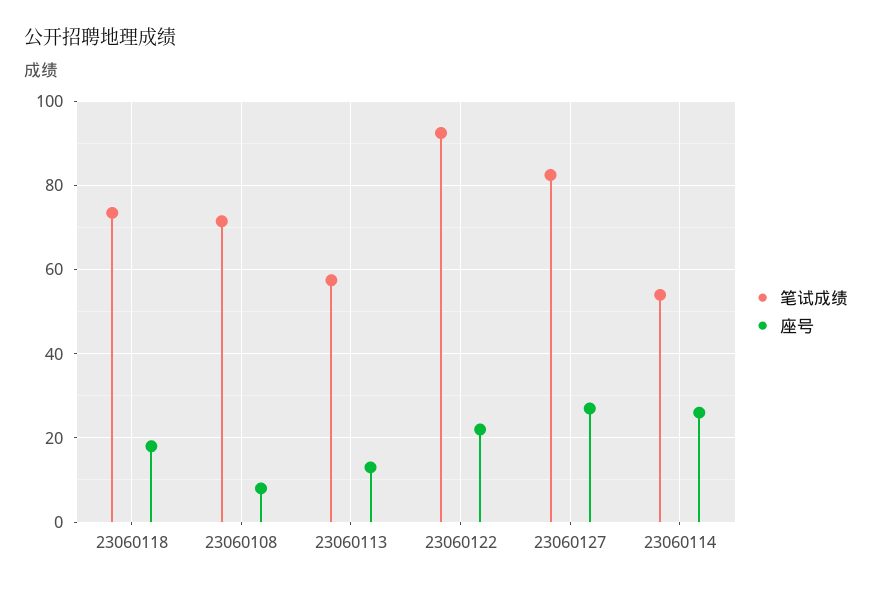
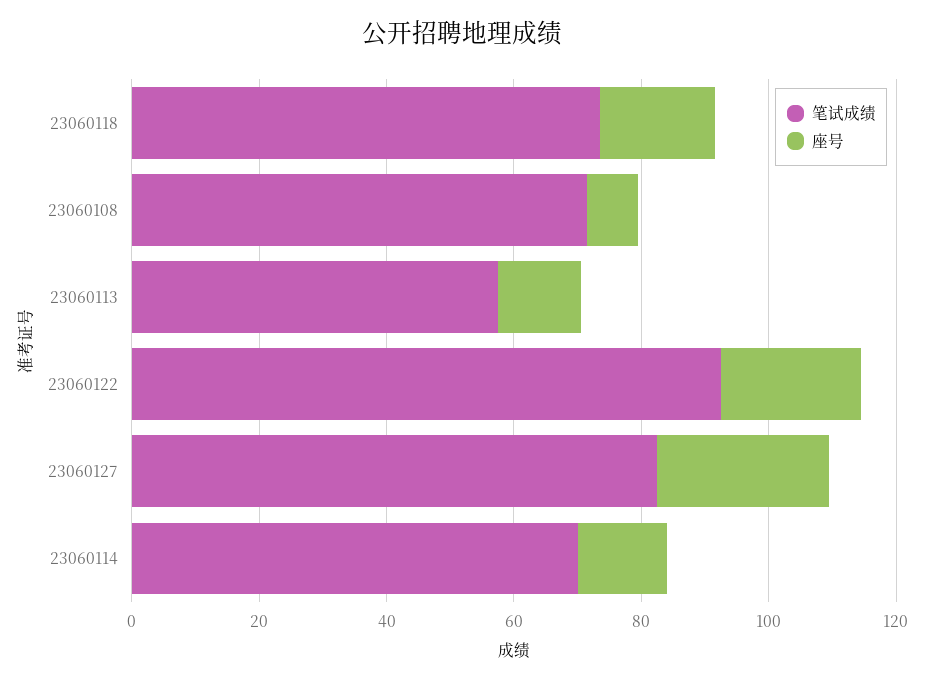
笔试成绩, 23060114: 54 -> 70
座号, 23060114: 26 -> 15

